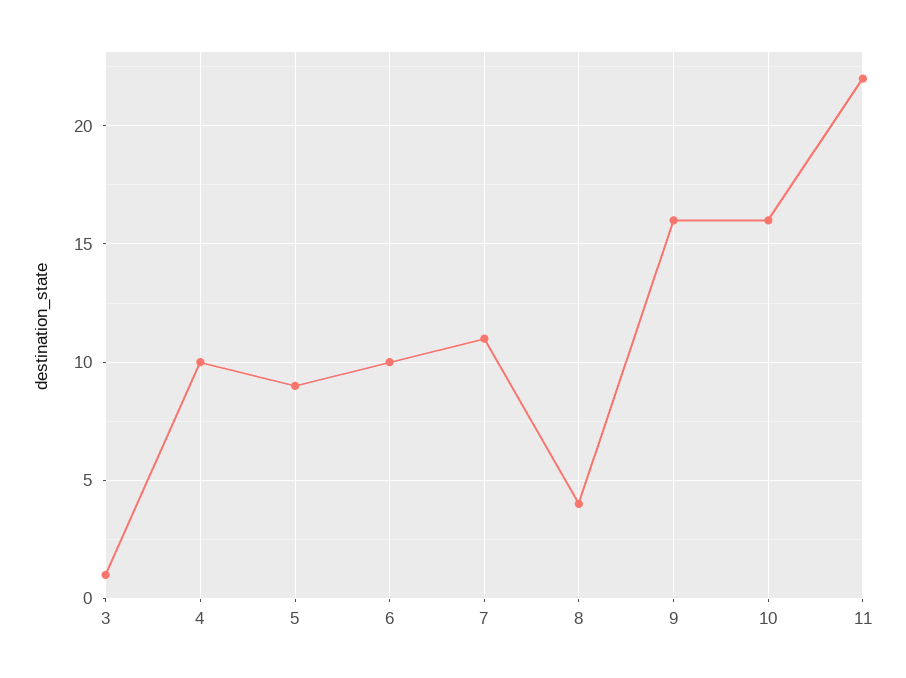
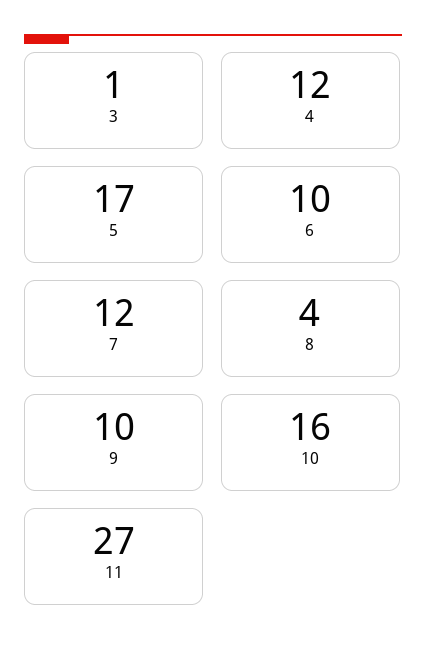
4: 10 -> 12
5: 9 -> 17
7: 11 -> 12
9: 16 -> 10
11: 22 -> 27

